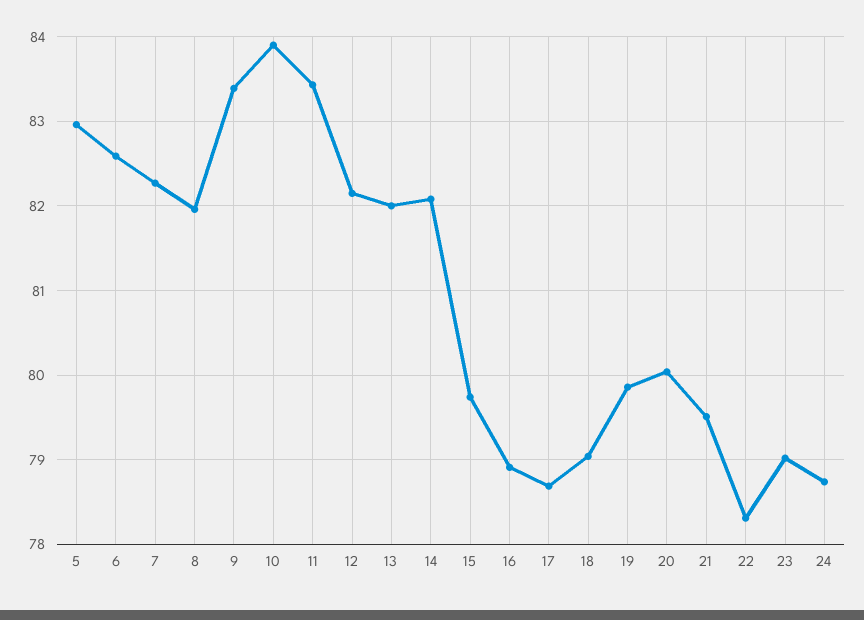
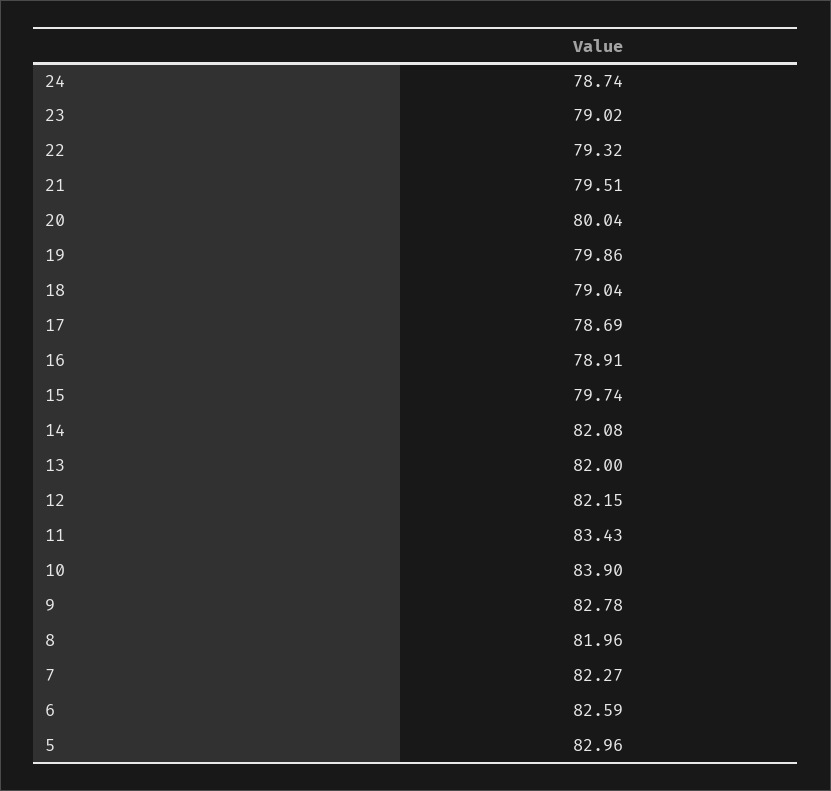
9: 83.4 -> 82.78
22: 78.3 -> 79.32

